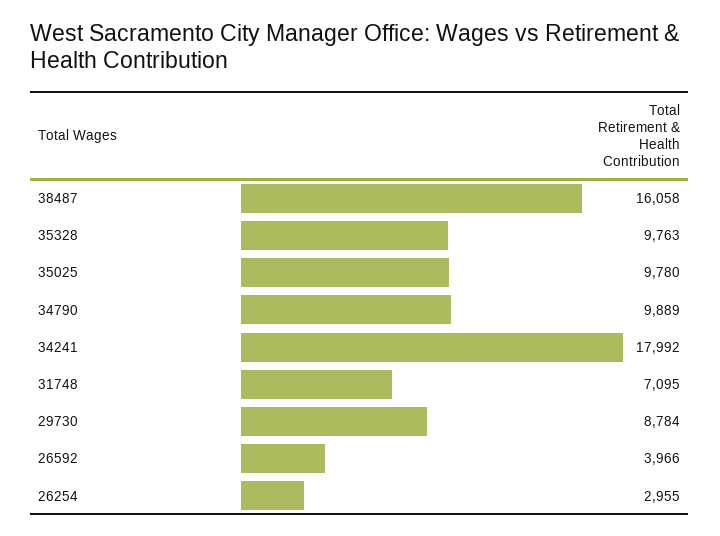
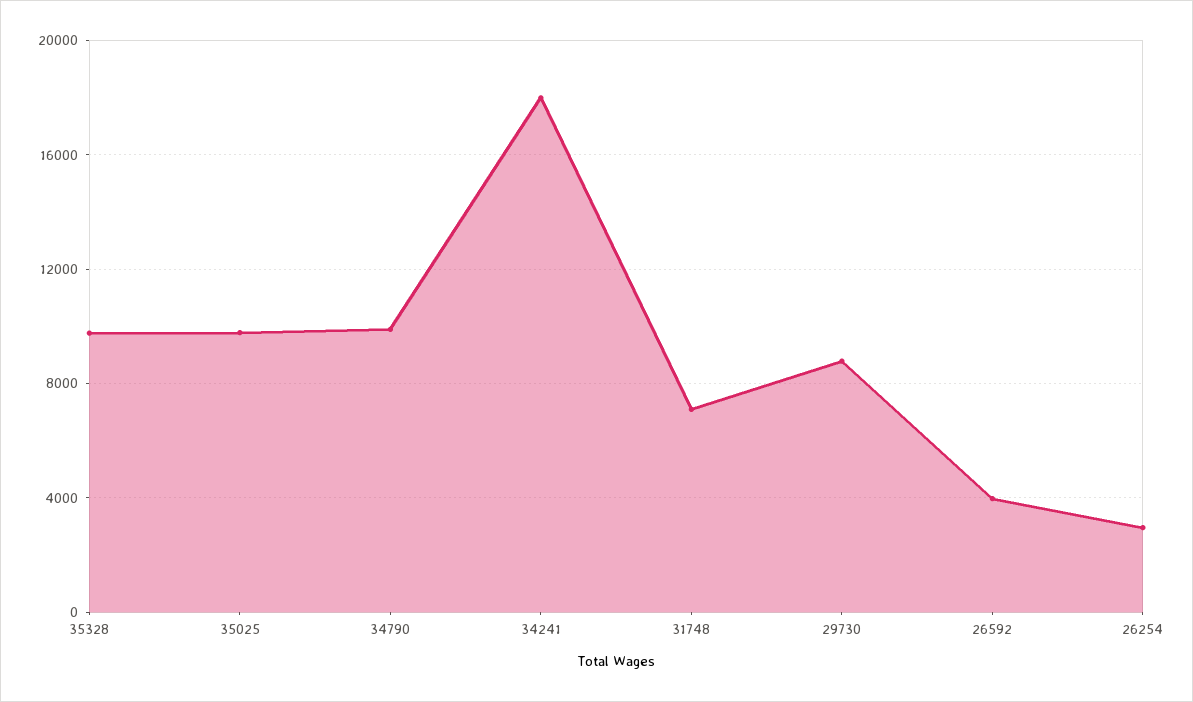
38487: 16058 -> none

